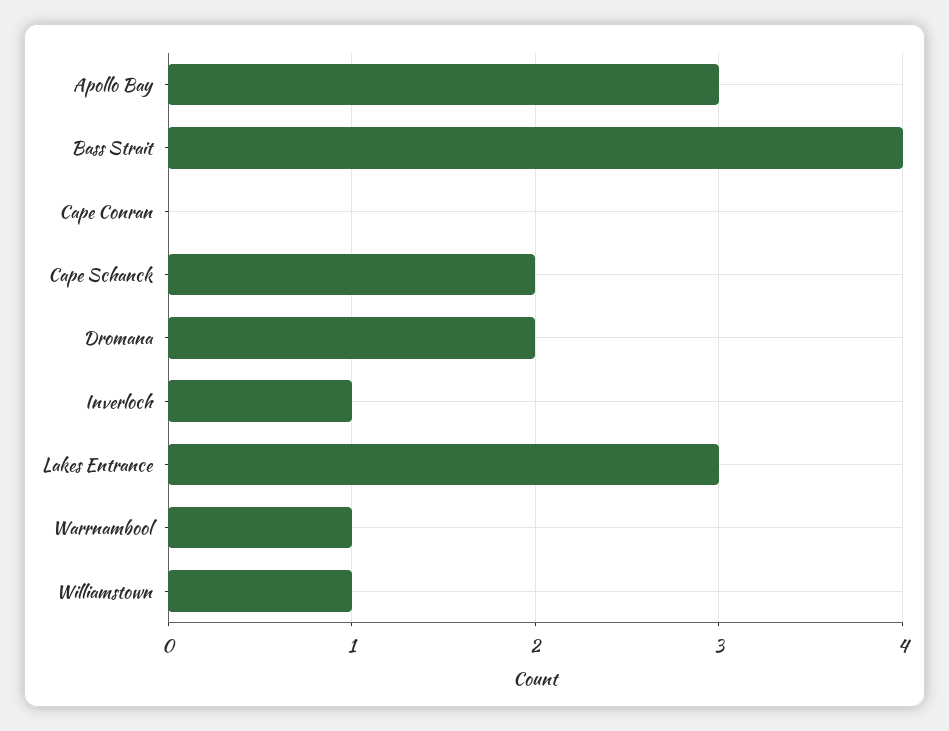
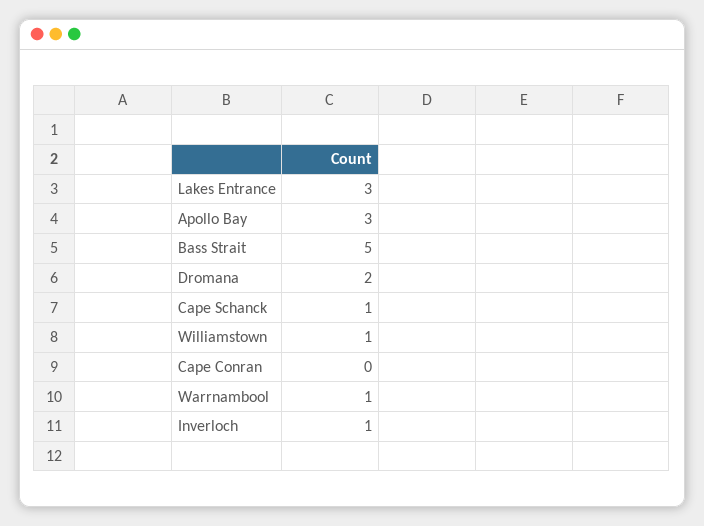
Bass Strait: 4 -> 5
Cape Schanck: 2 -> 1

